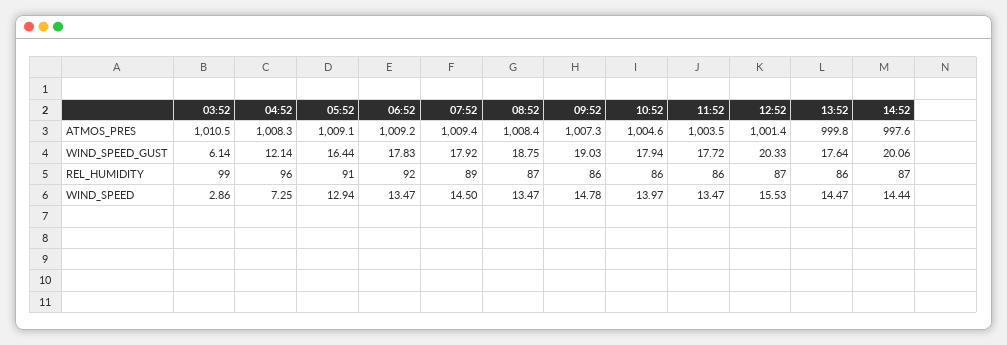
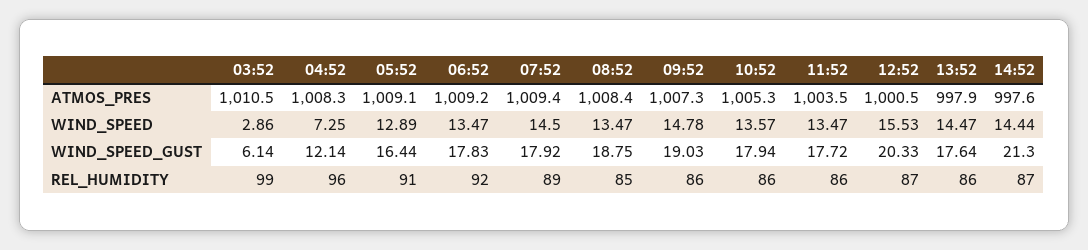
10:52, ATMOS_PRES: 1004.6 -> 1005.3
12:52, ATMOS_PRES: 1001.4 -> 1000.5
13:52, ATMOS_PRES: 999.8 -> 997.9
14:52, WIND_SPEED_GUST: 20.06 -> 21.3
08:52, REL_HUMIDITY: 87 -> 85
05:52, WIND_SPEED: 12.94 -> 12.89
10:52, WIND_SPEED: 13.97 -> 13.57

